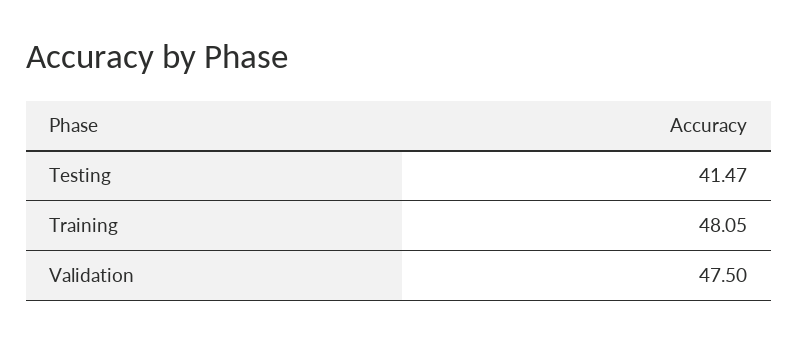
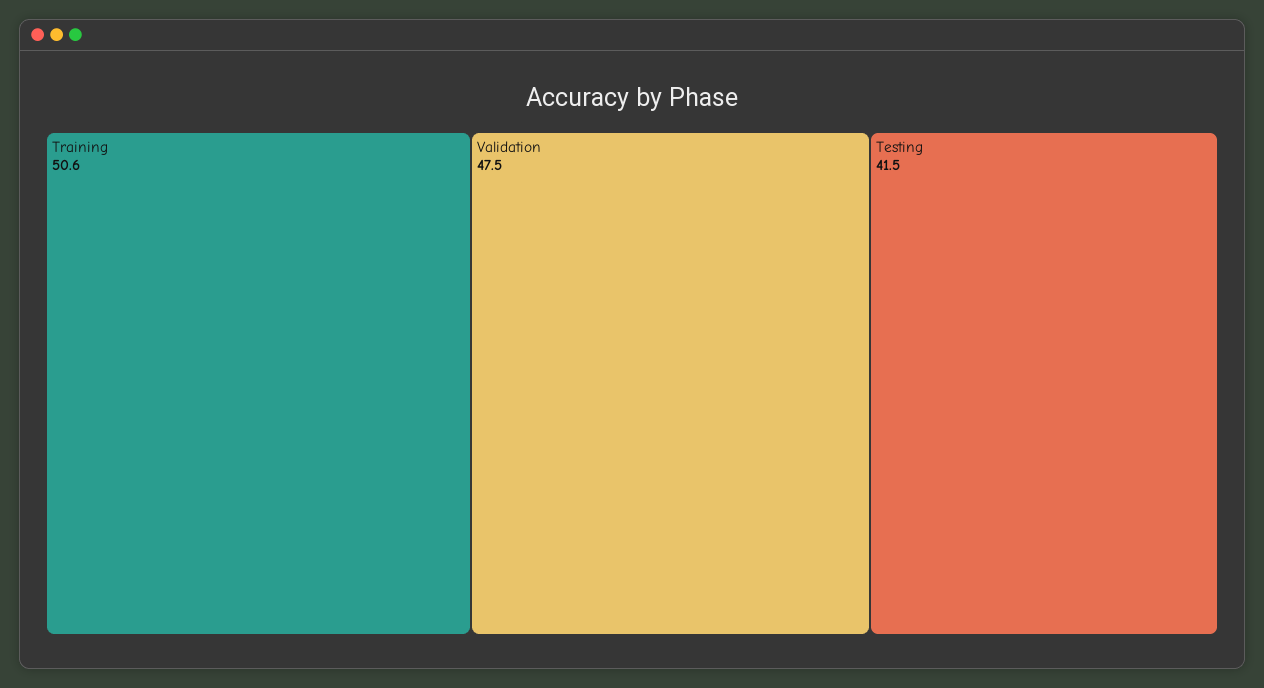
Training: 48.05 -> 50.6

